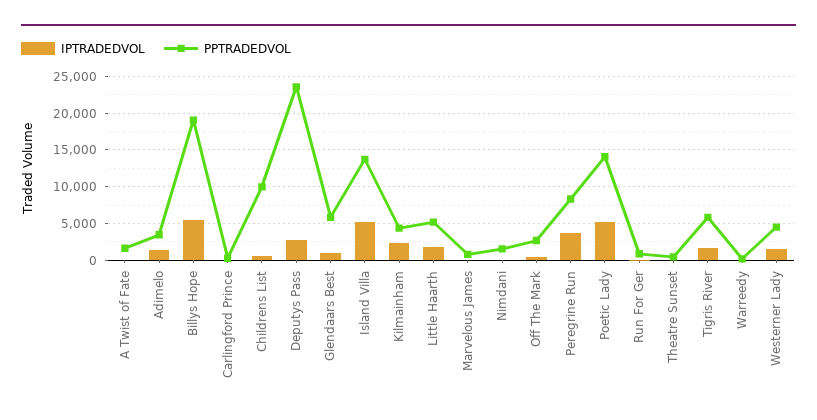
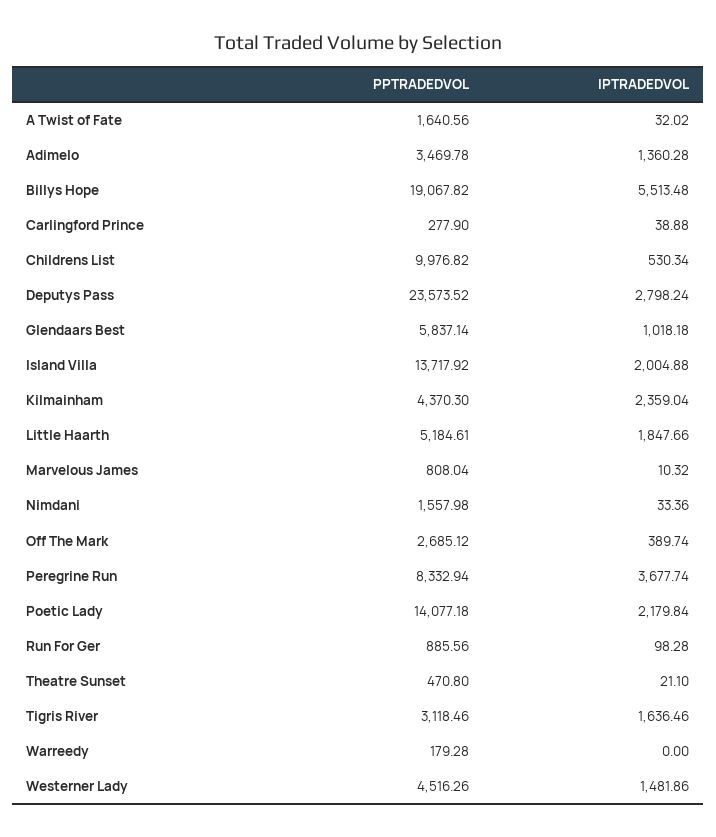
IPTRADEDVOL, Island Villa: 5000 -> 2004.88
IPTRADEDVOL, Poetic Lady: 5000 -> 2179.84
PPTRADEDVOL, Tigris River: 6000 -> 3118.46

